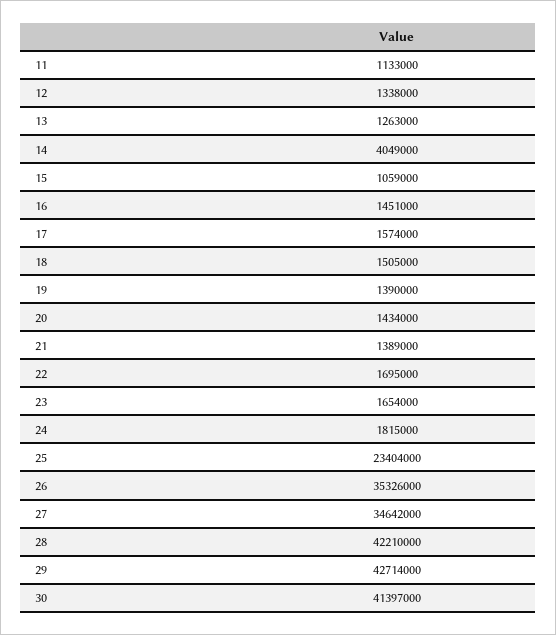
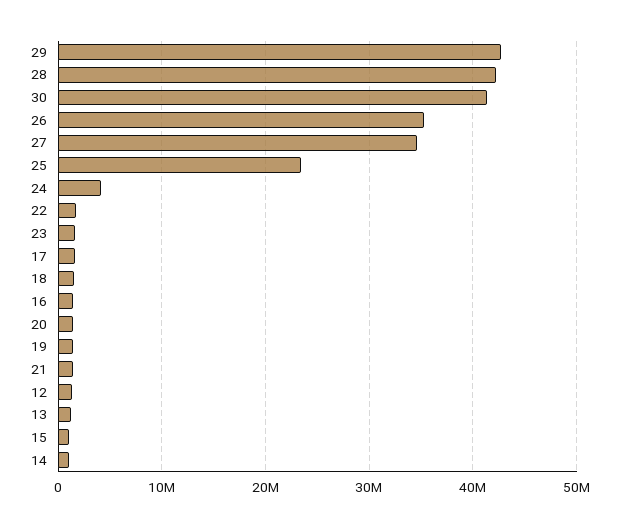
11: 1133000 -> none
14: 4049000 -> 1000000
24: 1815000 -> 4000000

